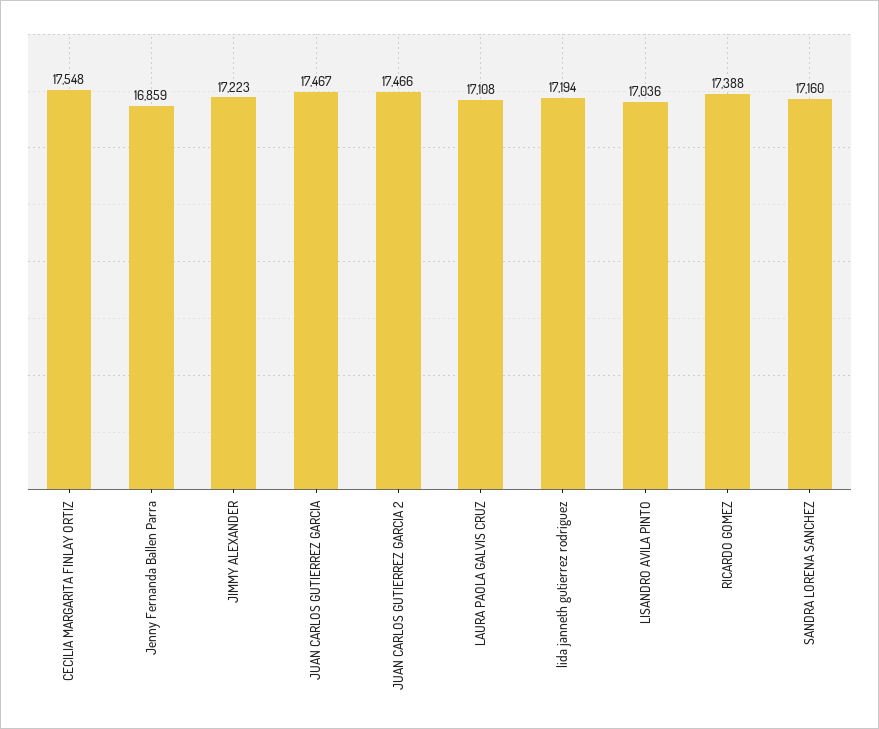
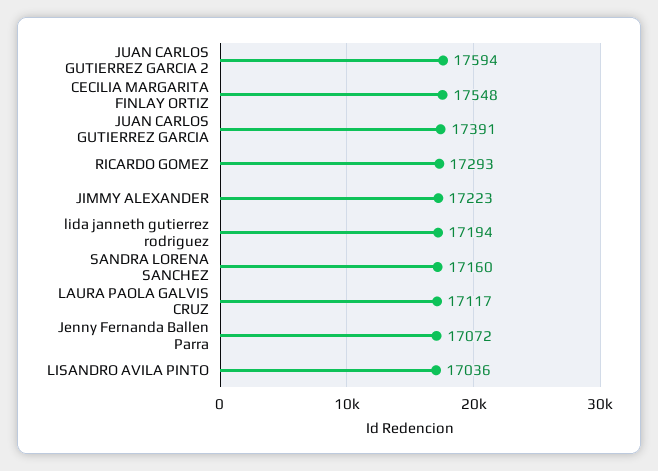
Jenny Fernanda Ballen Parra: 16859 -> 17072
JUAN CARLOS GUTIERREZ GARCIA: 17467 -> 17391
JUAN CARLOS GUTIERREZ GARCIA 2: 17466 -> 17594
LAURA PAOLA GALVIS CRUZ: 17108 -> 17117
RICARDO GOMEZ: 17388 -> 17293

